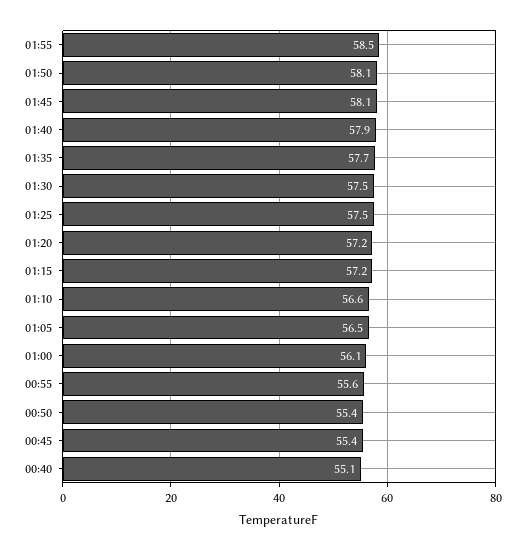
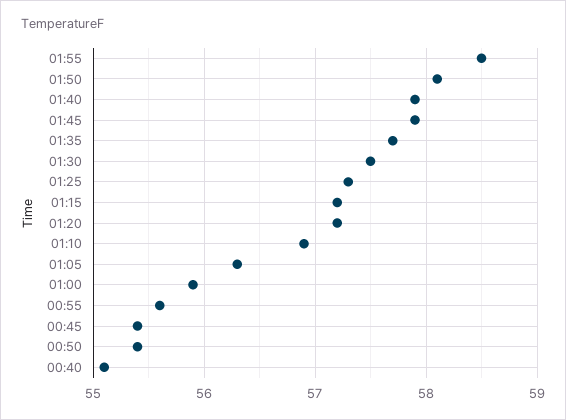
01:45: 58.1 -> 57.9
01:25: 57.5 -> 57.3
01:10: 56.6 -> 56.9
01:05: 56.5 -> 56.3
01:00: 56.1 -> 55.9

